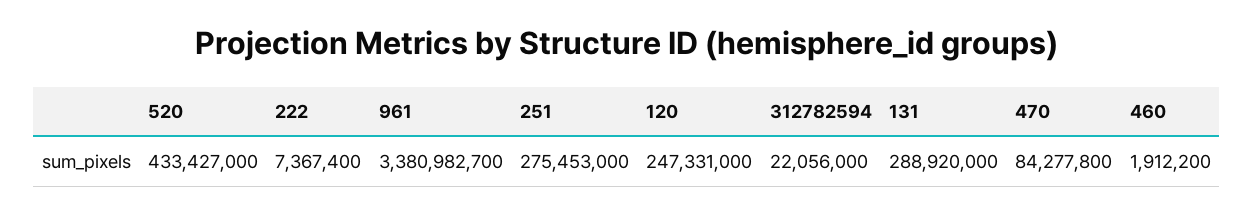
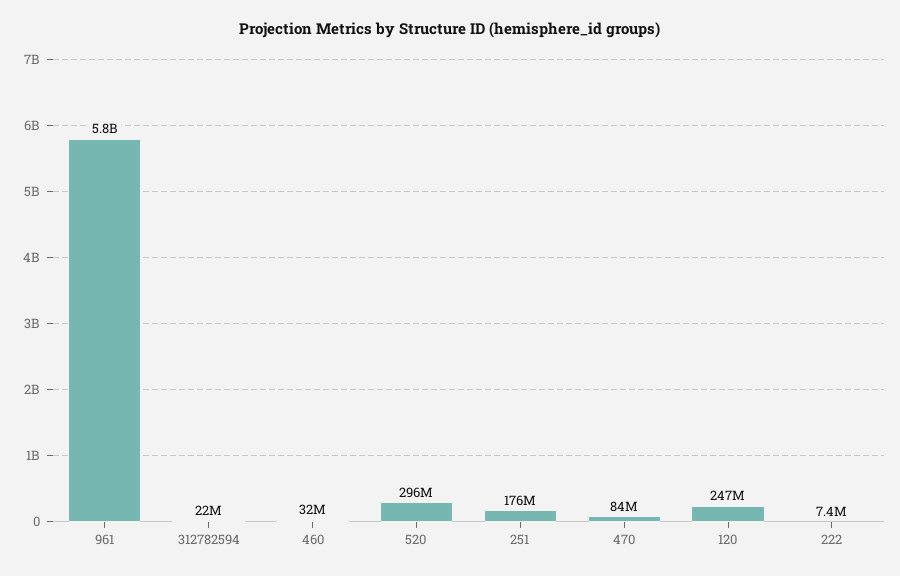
520: 433427000 -> 296000000
961: 3380982700 -> 5800000000
251: 275453000 -> 176000000
131: 288920000 -> none
460: 1912200 -> 32000000

